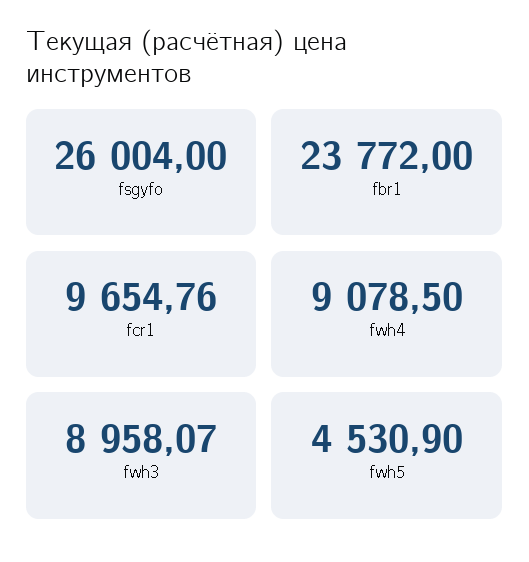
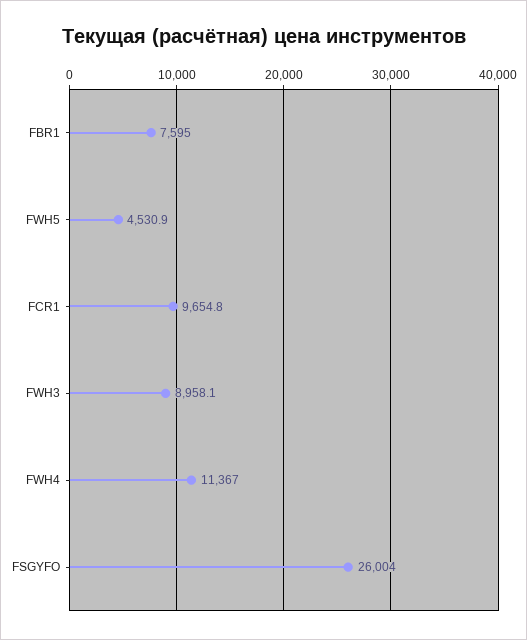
fbr1: 23772 -> 7595
fwh4: 9078.5 -> 11367

